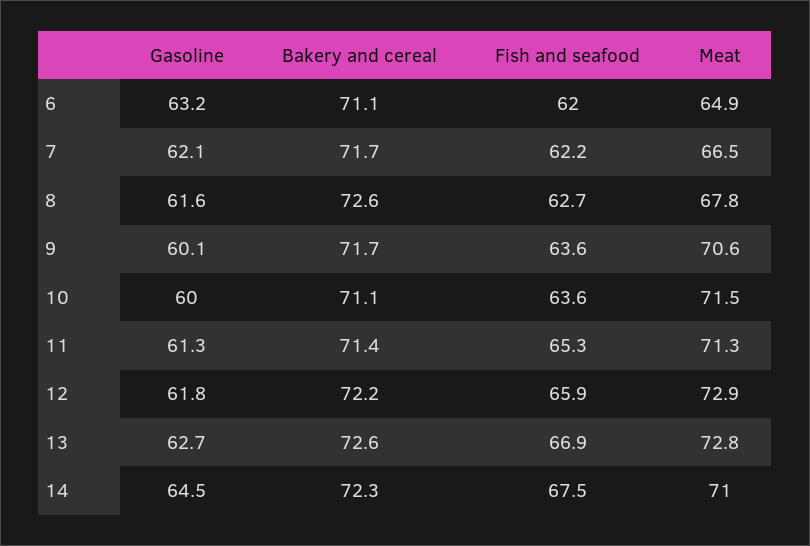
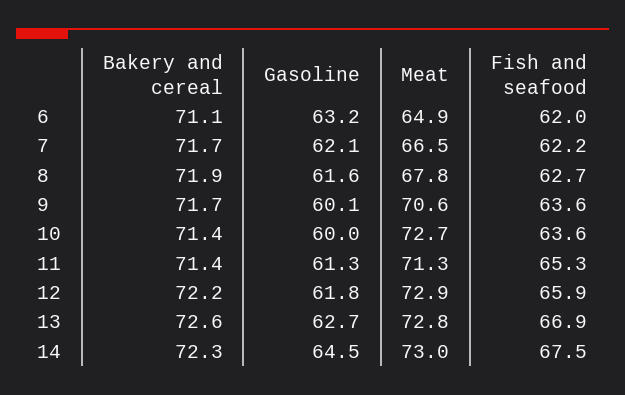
Bakery and cereal, 8: 72.6 -> 71.9
Bakery and cereal, 10: 71.1 -> 71.4
Meat, 10: 71.5 -> 72.7
Meat, 14: 71 -> 73

